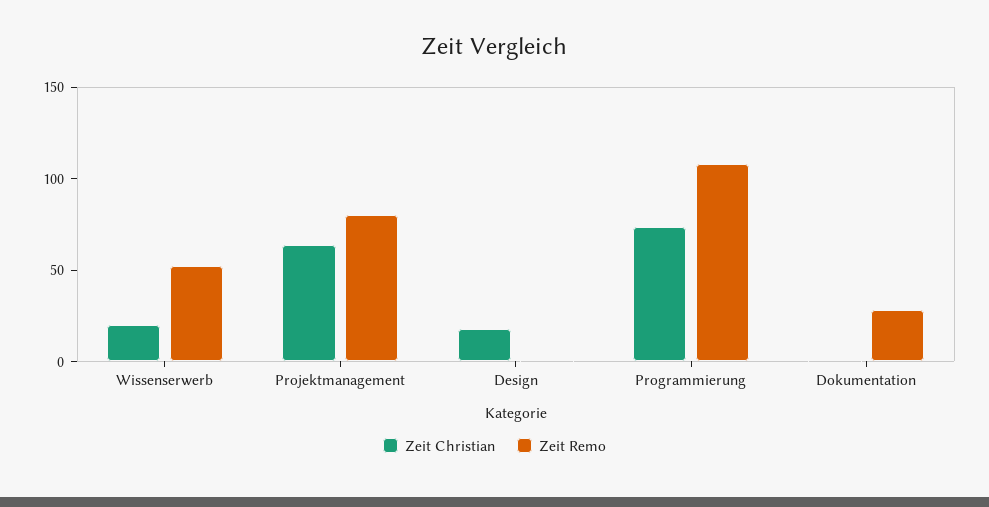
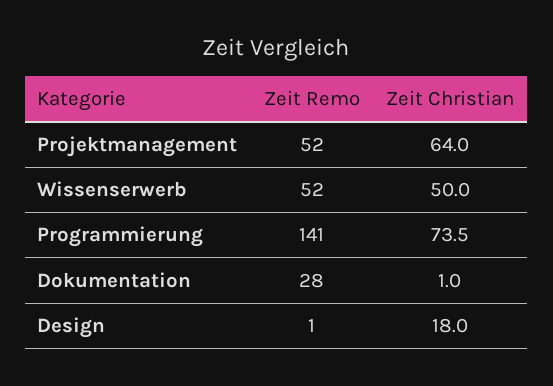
Zeit Christian, Wissenserwerb: 20 -> 50
Zeit Remo, Projektmanagement: 80 -> 52
Zeit Remo, Programmierung: 110 -> 141

